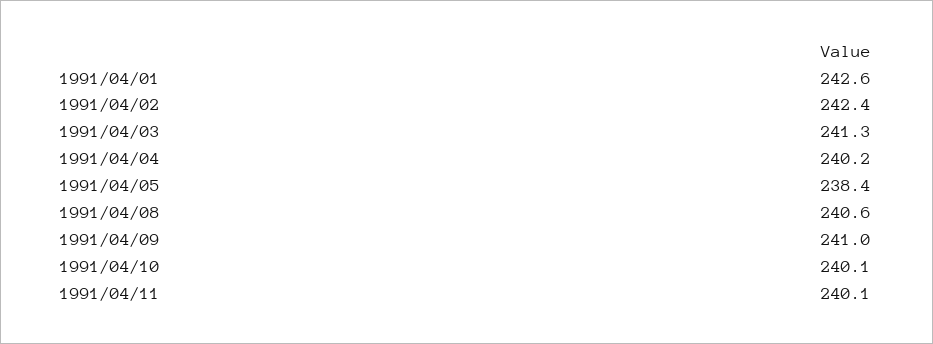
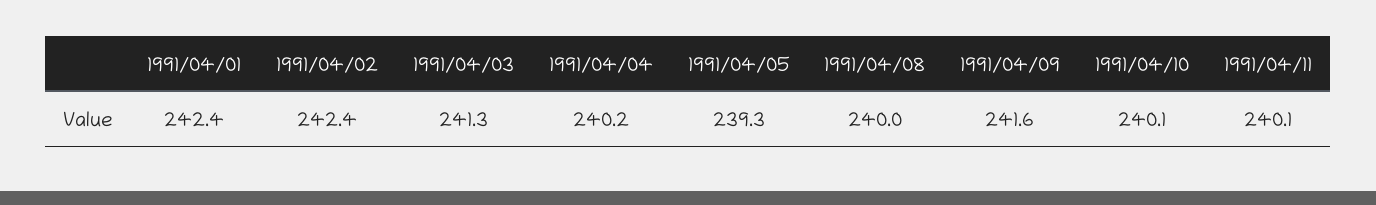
1991/04/01: 242.6 -> 242.4
1991/04/05: 238.4 -> 239.3
1991/04/08: 240.6 -> 240
1991/04/09: 241 -> 241.6

